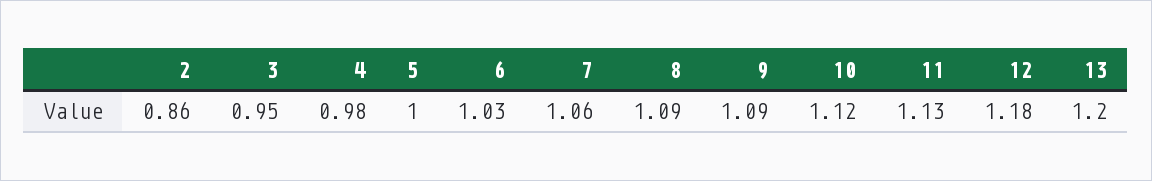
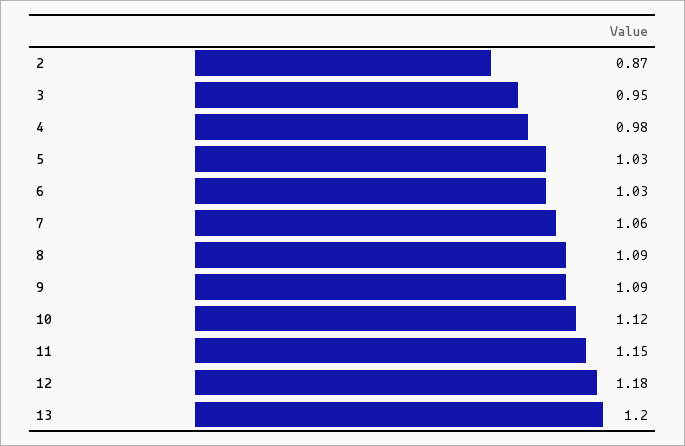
2: 0.86 -> 0.87
5: 1 -> 1.03
11: 1.13 -> 1.15

